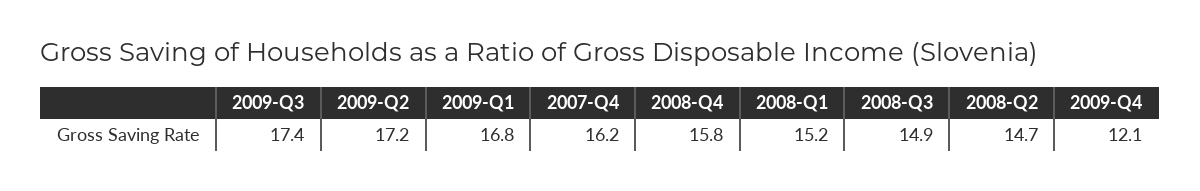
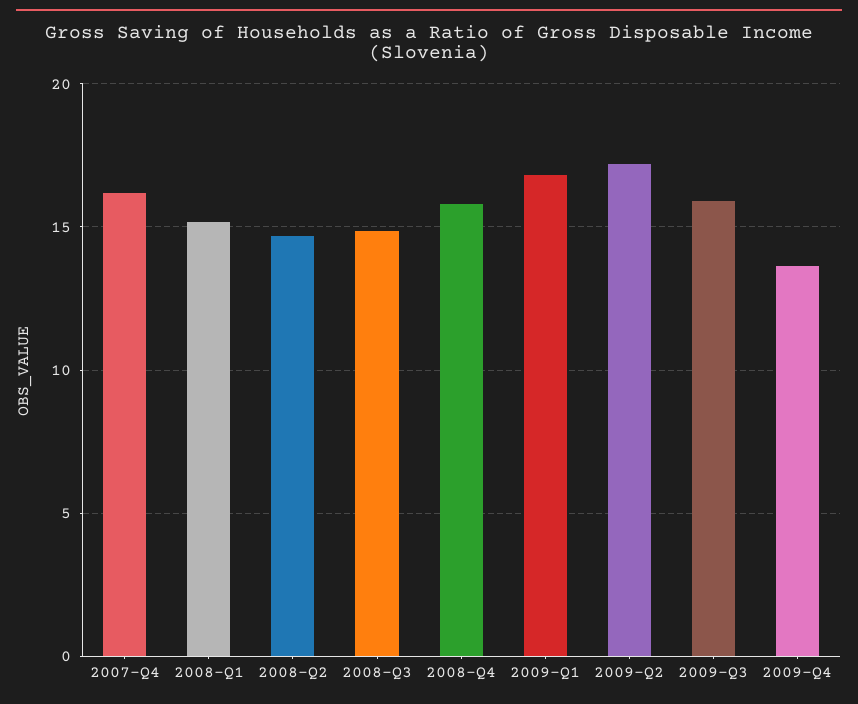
2009-Q3: 17.4 -> 16
2009-Q4: 12.1 -> 13.5

